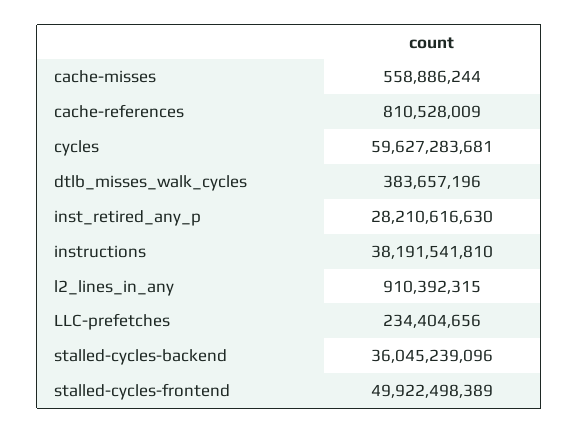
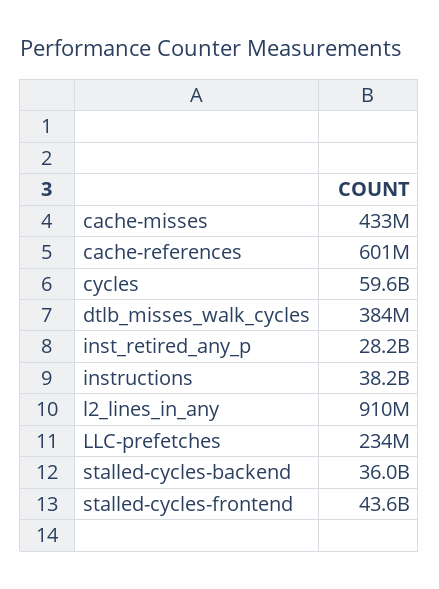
cache-misses: 558886244 -> 433000000
cache-references: 810528009 -> 601000000
stalled-cycles-frontend: 49922498389 -> 43600000000

